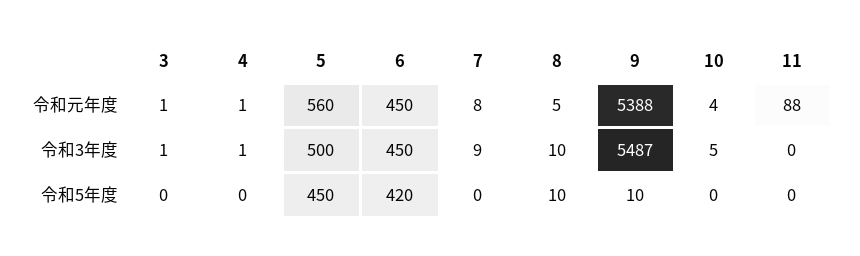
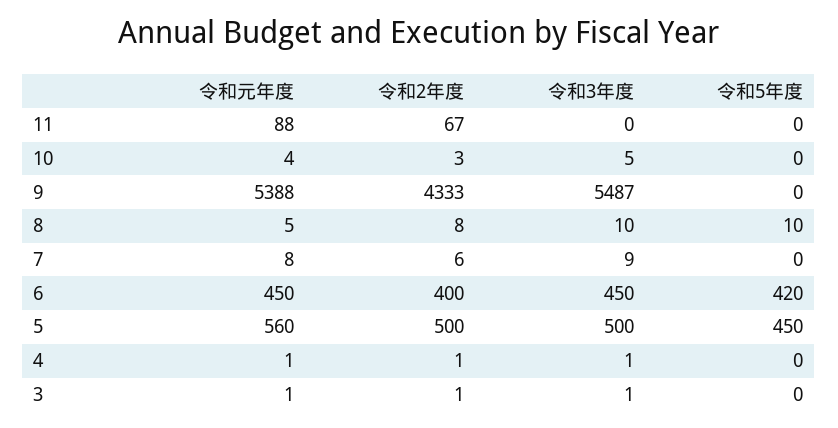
9, 令和5年度: 10 -> 0
11, 令和2年度: none -> 67
10, 令和2年度: none -> 3
9, 令和2年度: none -> 4333
8, 令和2年度: none -> 8
7, 令和2年度: none -> 6
6, 令和2年度: none -> 400
5, 令和2年度: none -> 500
4, 令和2年度: none -> 1
3, 令和2年度: none -> 1

